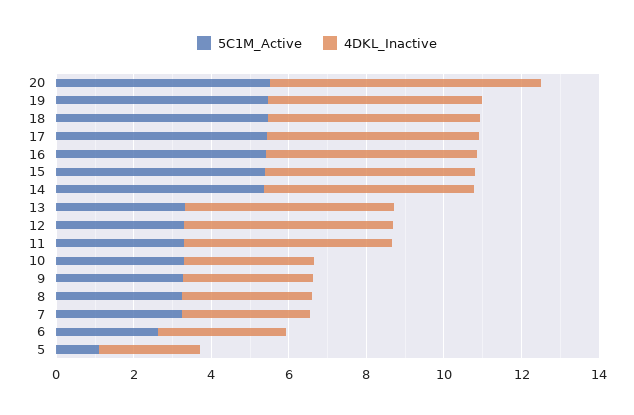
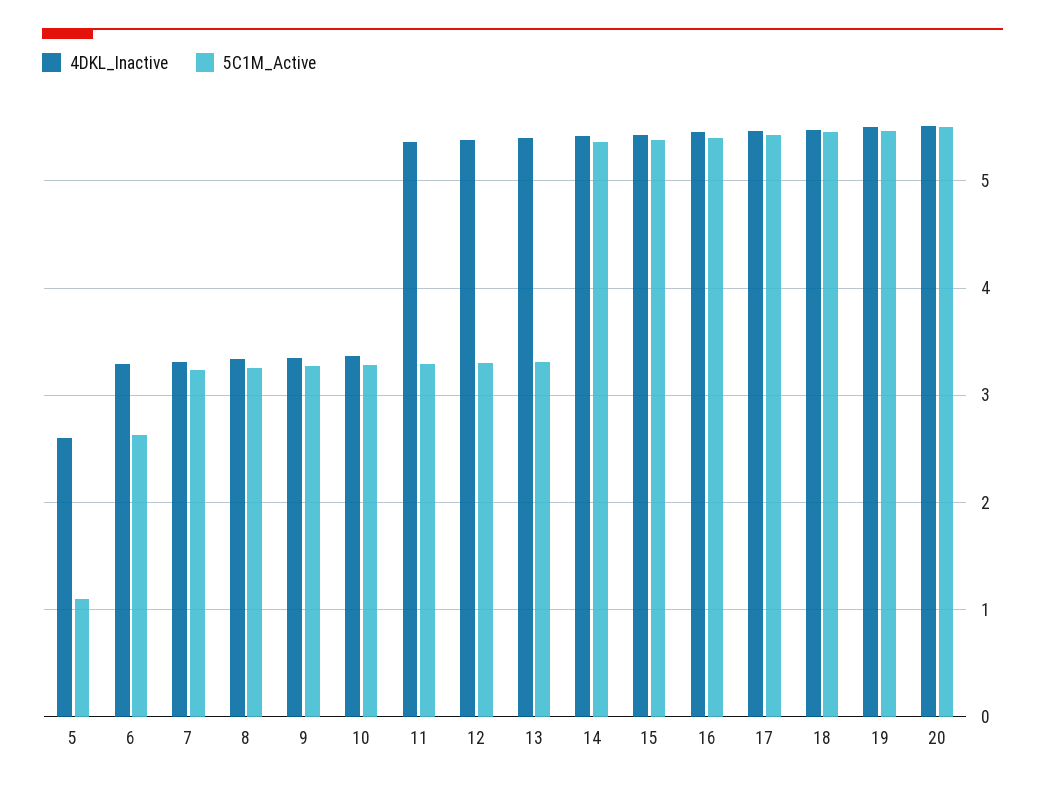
4DKL_Inactive, 20: 7 -> 5.5

